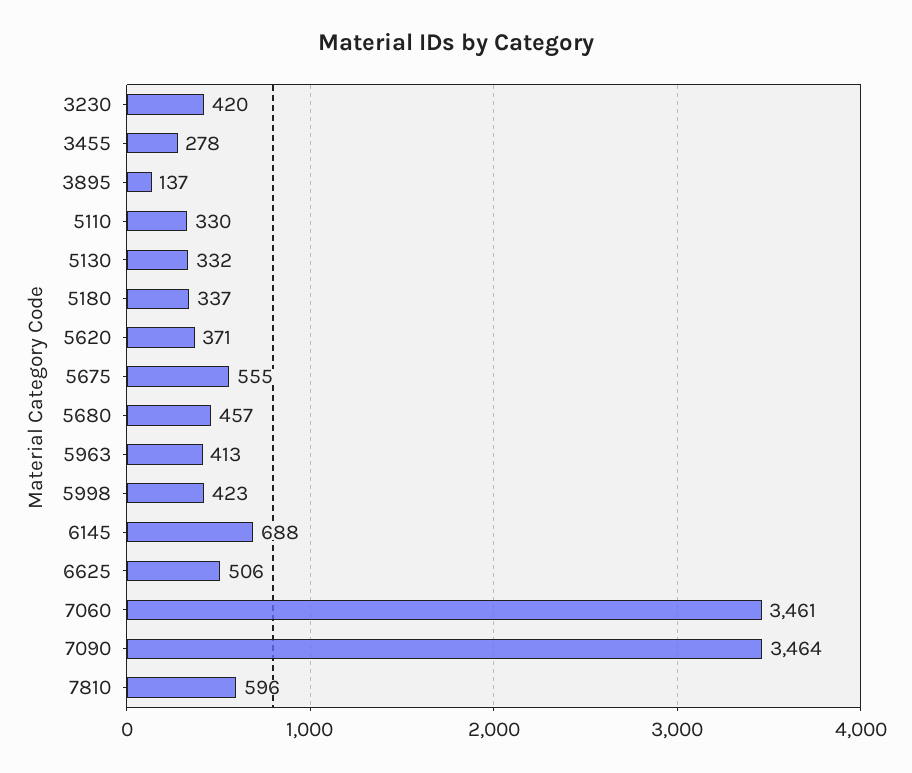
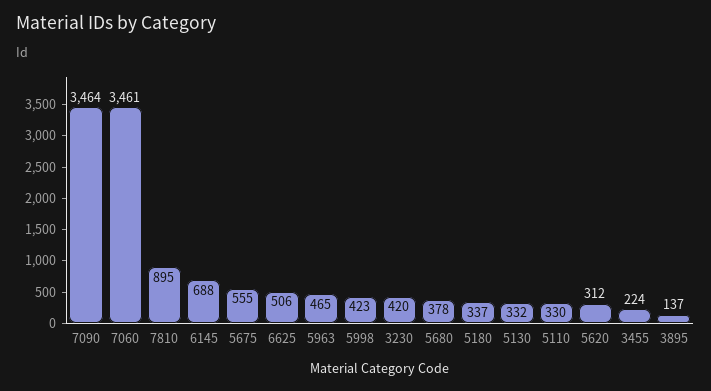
3455: 278 -> 224
5620: 371 -> 312
5680: 457 -> 378
5963: 413 -> 465
7810: 596 -> 895

